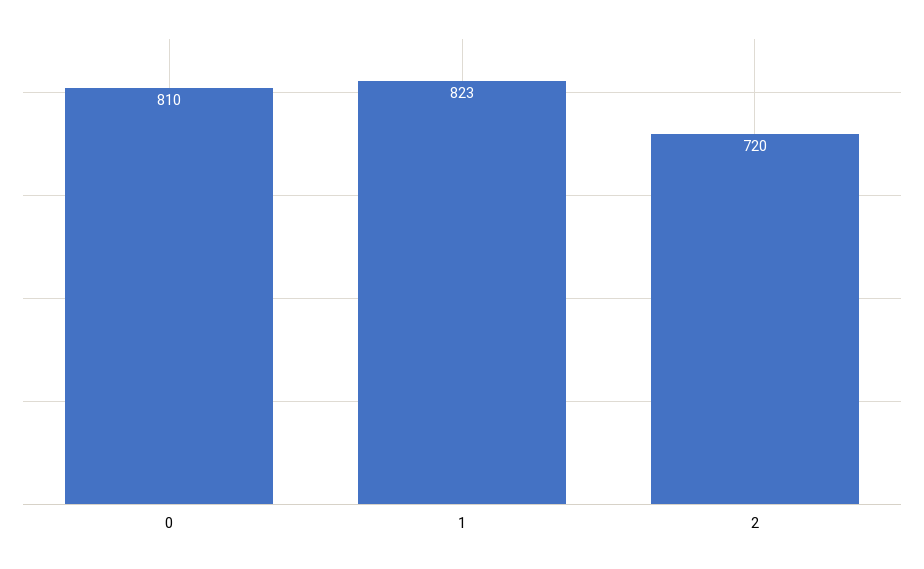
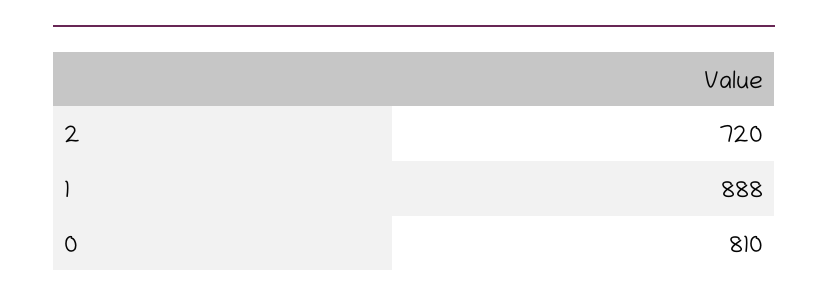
1: 823 -> 888

